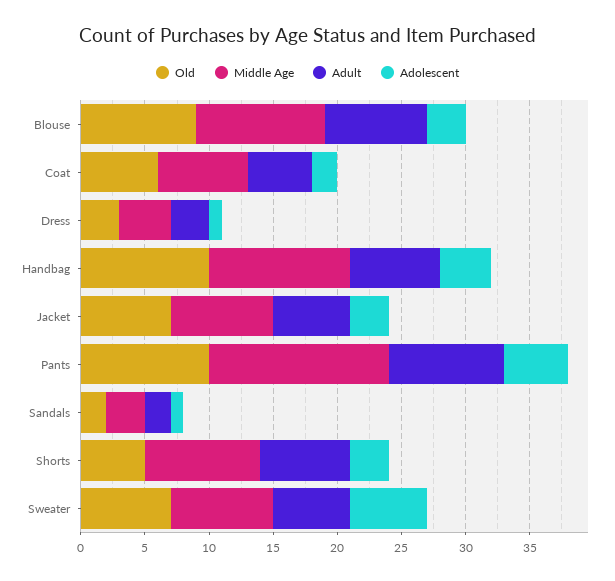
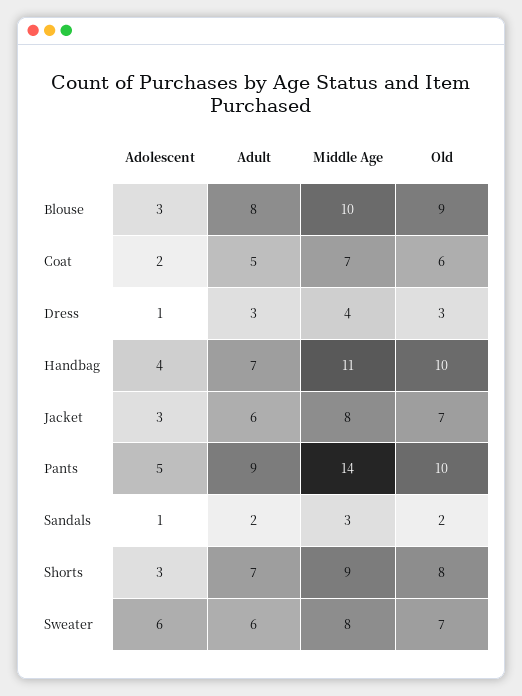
Old, Shorts: 5 -> 8

